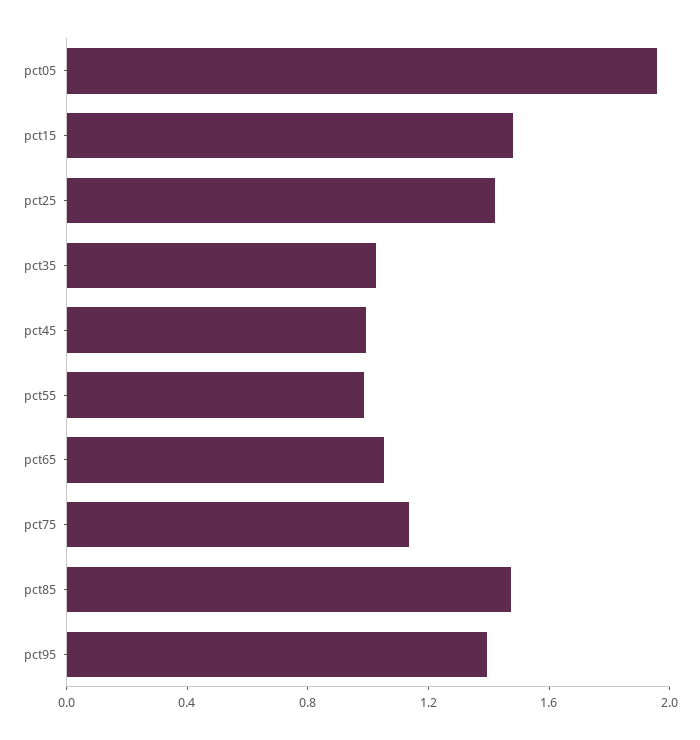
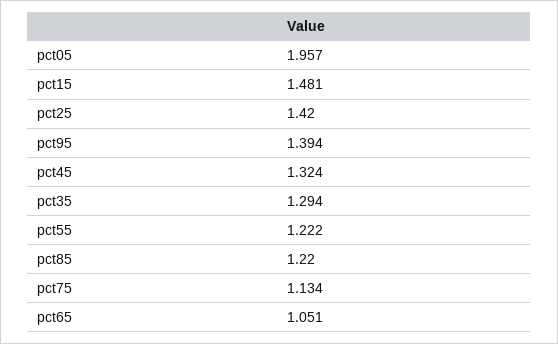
pct35: 1 -> 1.294
pct45: 1 -> 1.324
pct55: 1 -> 1.222
pct85: 1.5 -> 1.22

